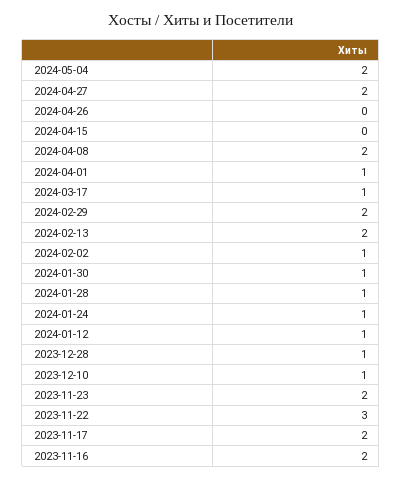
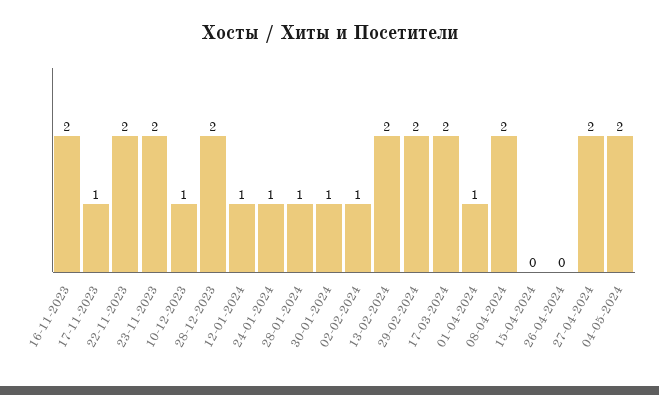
2024-03-17: 1 -> 2
2023-12-28: 1 -> 2
2023-11-22: 3 -> 2
2023-11-17: 2 -> 1

